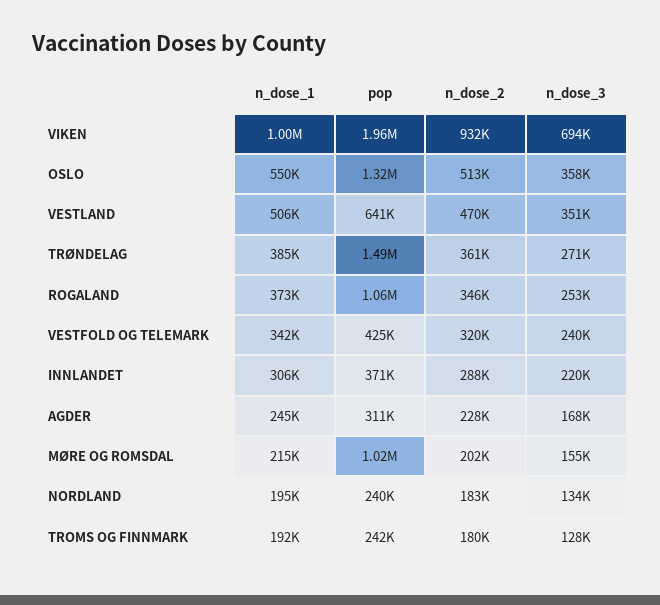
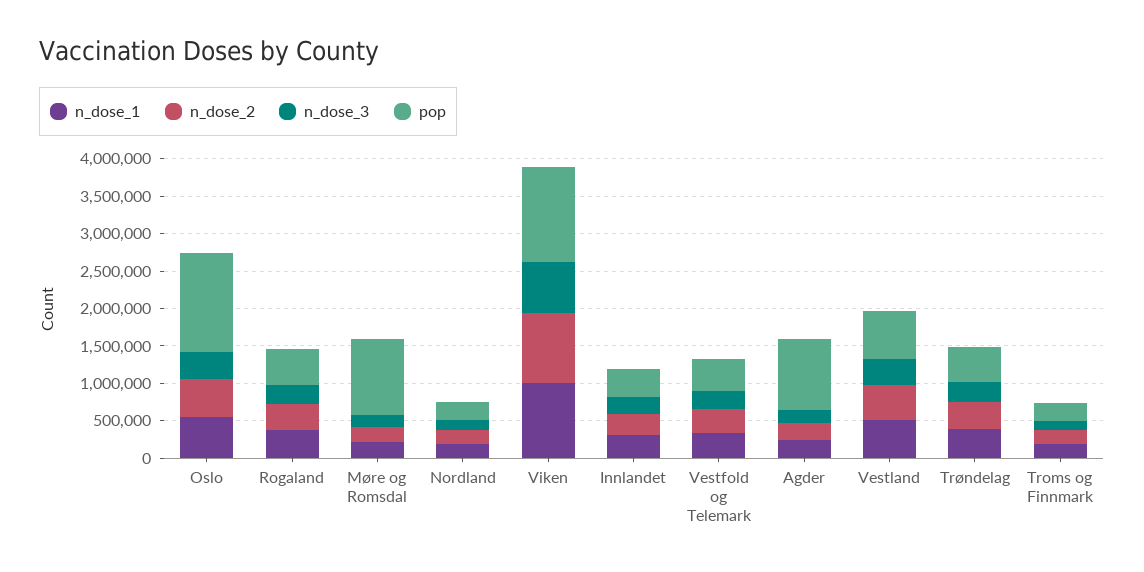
pop, VIKEN: 1960000 -> 1250000
pop, TRØNDELAG: 1490000 -> 500000
pop, ROGALAND: 1060000 -> 500000
pop, AGDER: 311000 -> 1000000

